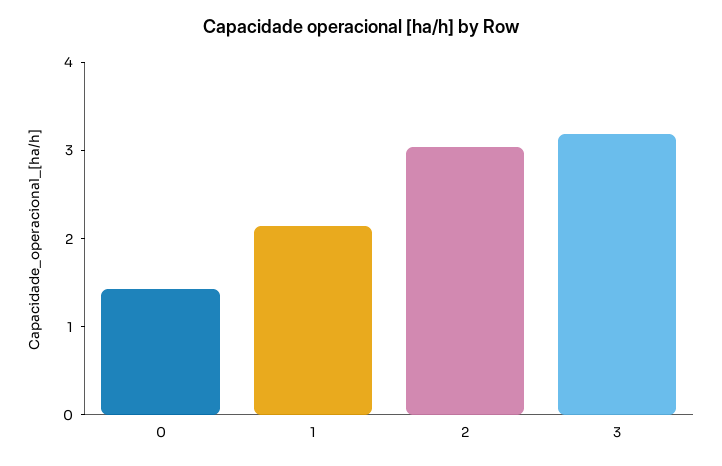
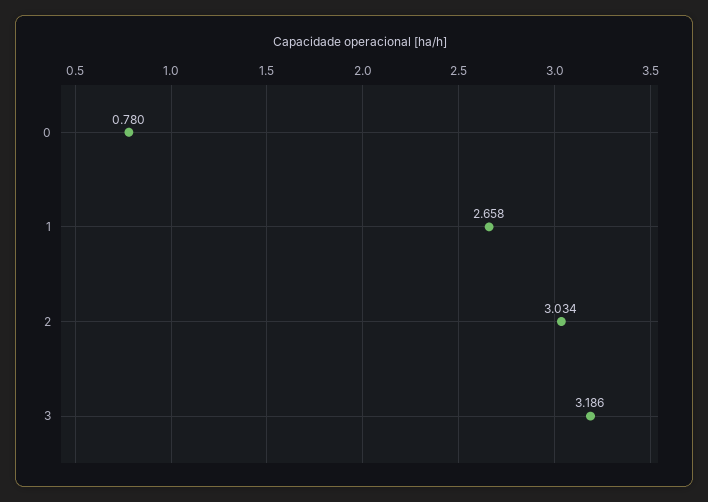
0: 1.4 -> 0.78
1: 2.2 -> 2.658

